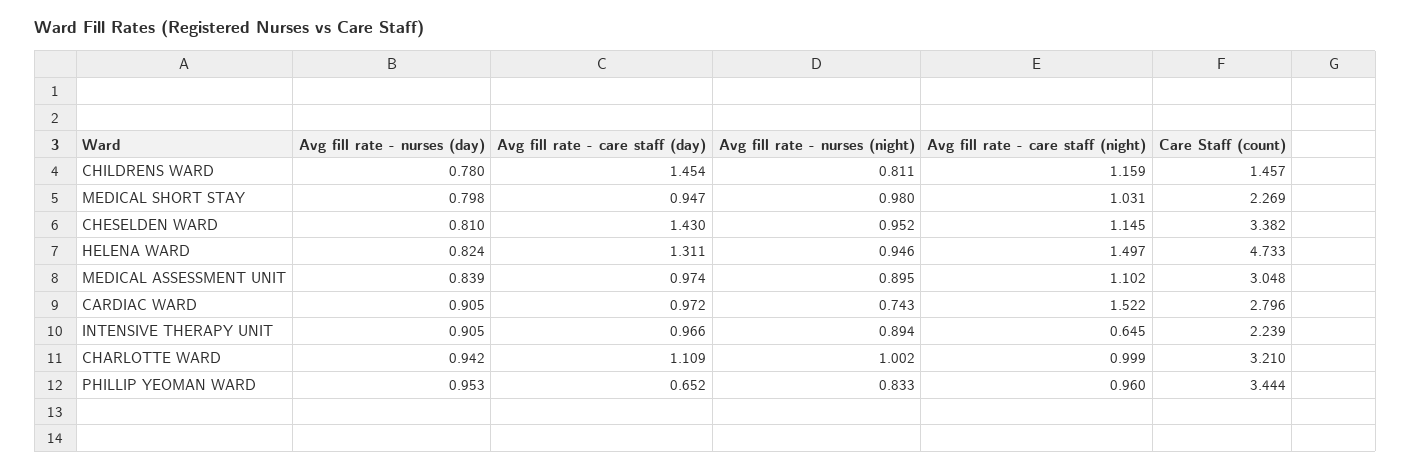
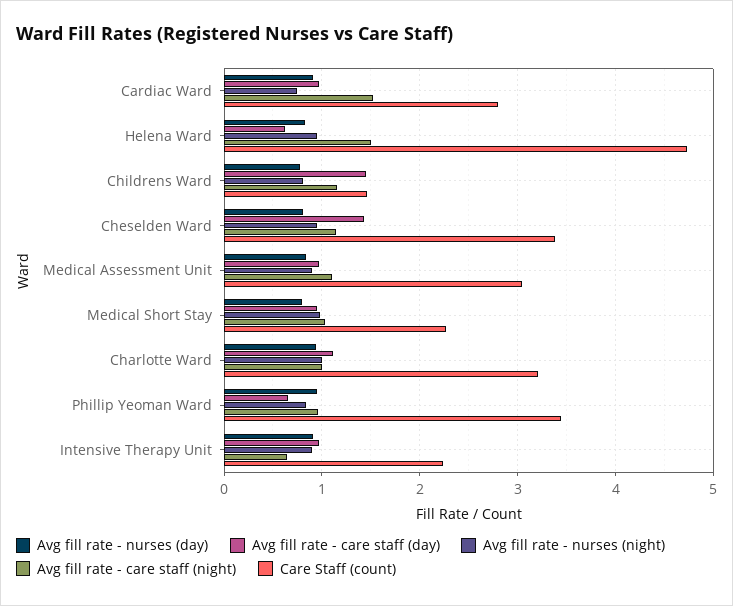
Avg fill rate - care staff (day), HELENA WARD: 1.311 -> 0.6

